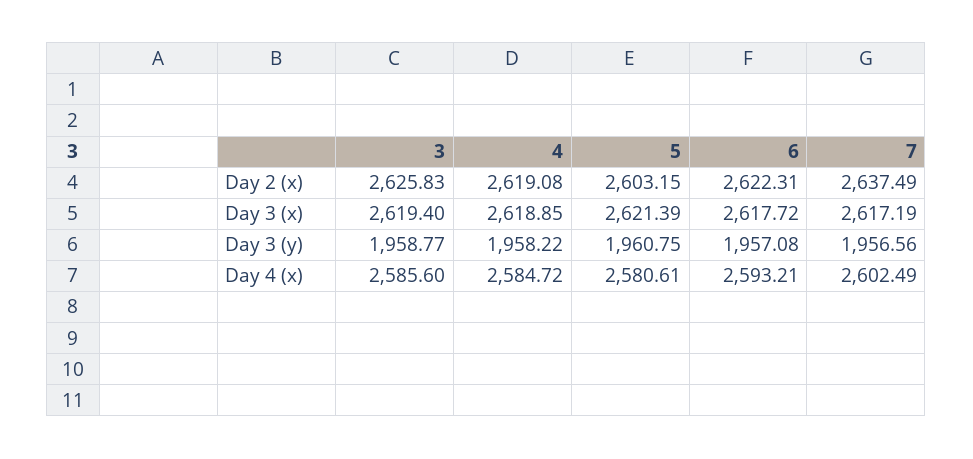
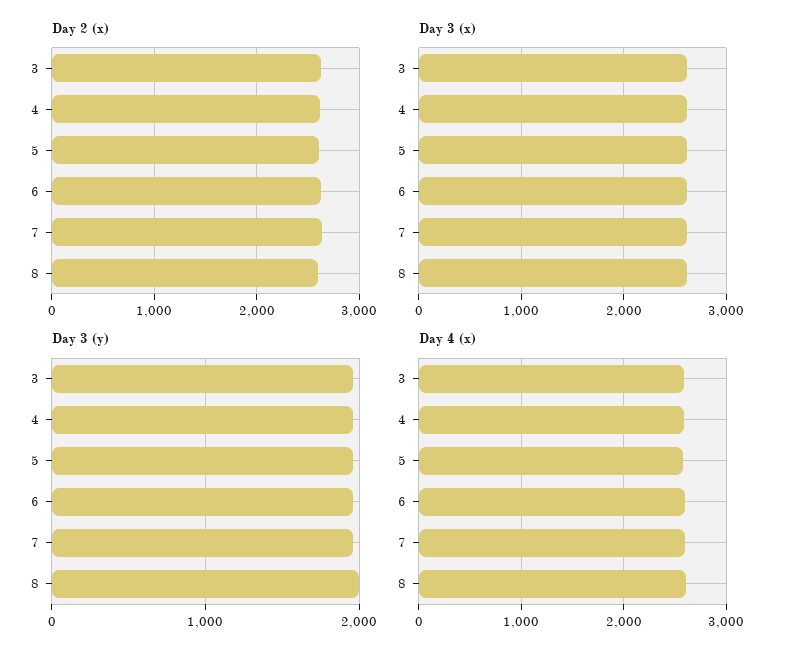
Day 2 (x), 8: none -> 2600
Day 3 (x), 8: none -> 2600
Day 3 (y), 8: none -> 2000
Day 4 (x), 8: none -> 2600

